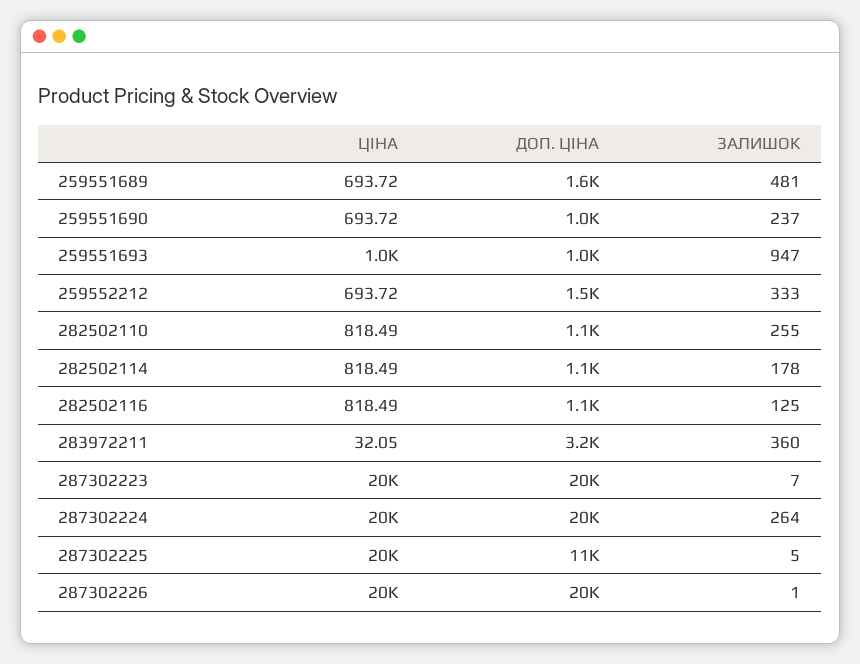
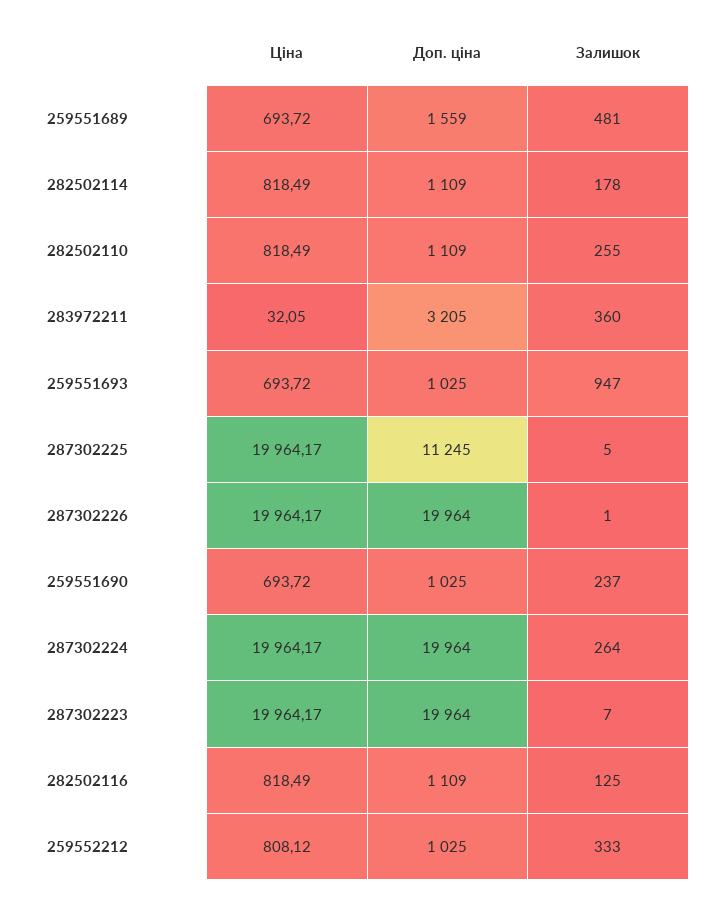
ЦІНА, 259551693: 1000 -> 693.72
ЦІНА, 259552212: 693.72 -> 808.12
ДОП. ЦІНА, 259552212: 1500 -> 1025

